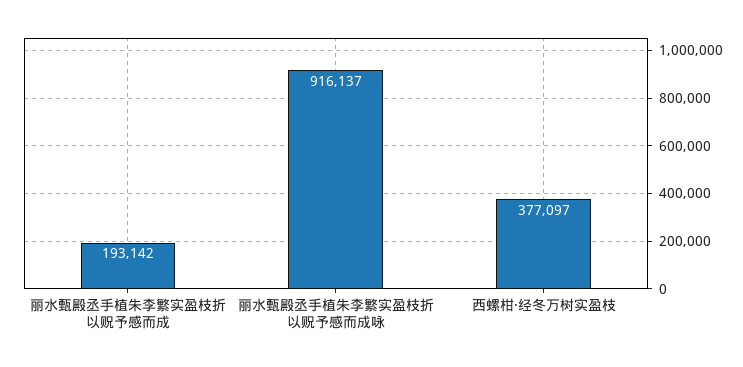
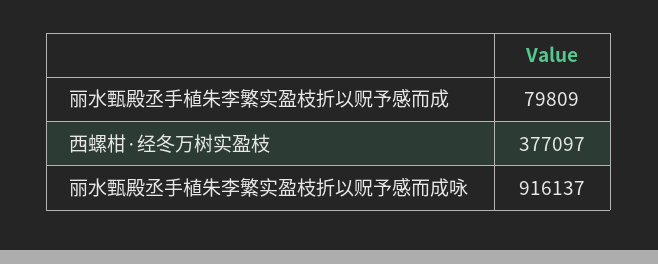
丽水甄殿丞手植朱李繁实盈枝折以贶予感而成: 193142 -> 79809

